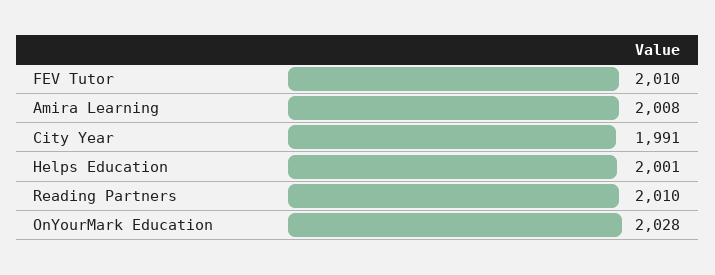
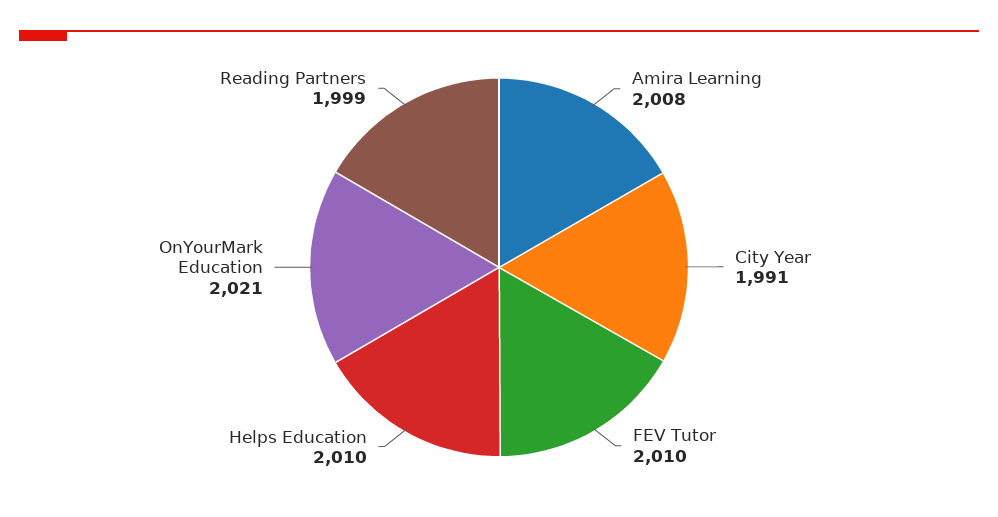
Helps Education: 2001 -> 2010
Reading Partners: 2010 -> 1999
OnYourMark Education: 2028 -> 2021

